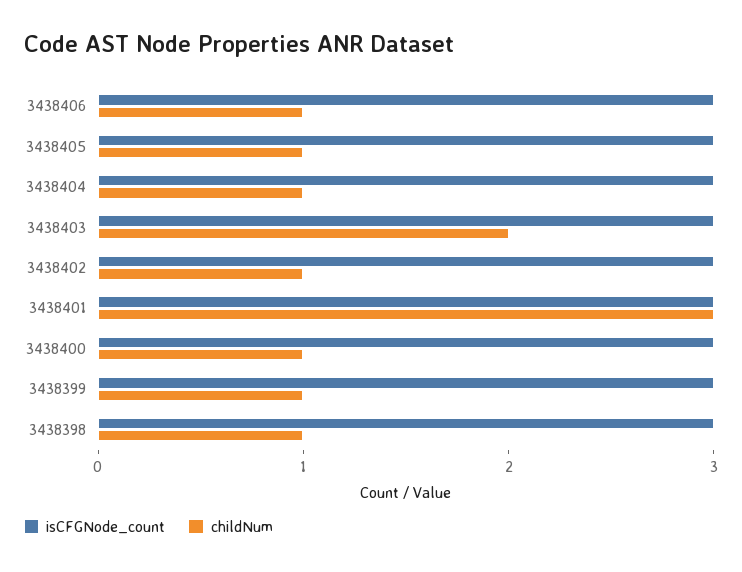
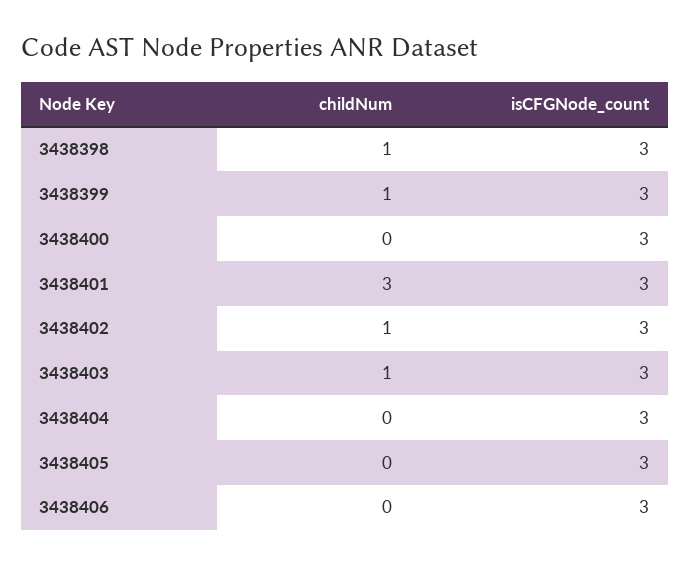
childNum, 3438406: 1 -> 0
childNum, 3438405: 1 -> 0
childNum, 3438404: 1 -> 0
childNum, 3438403: 2 -> 1
childNum, 3438400: 1 -> 0

